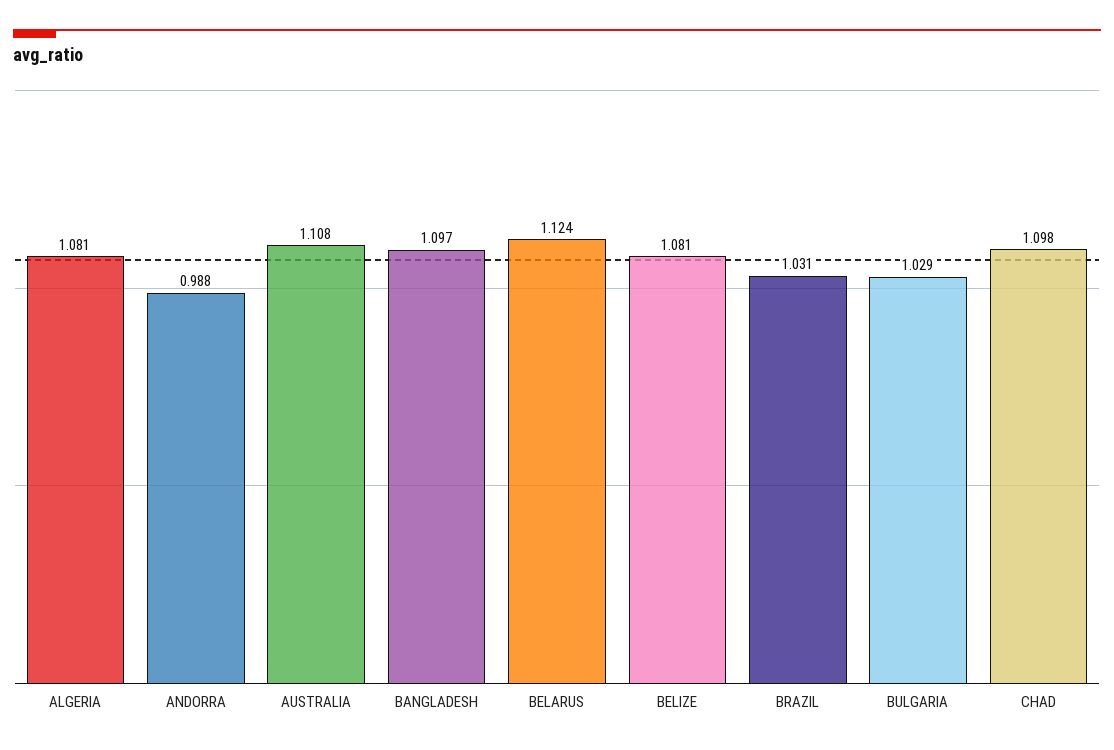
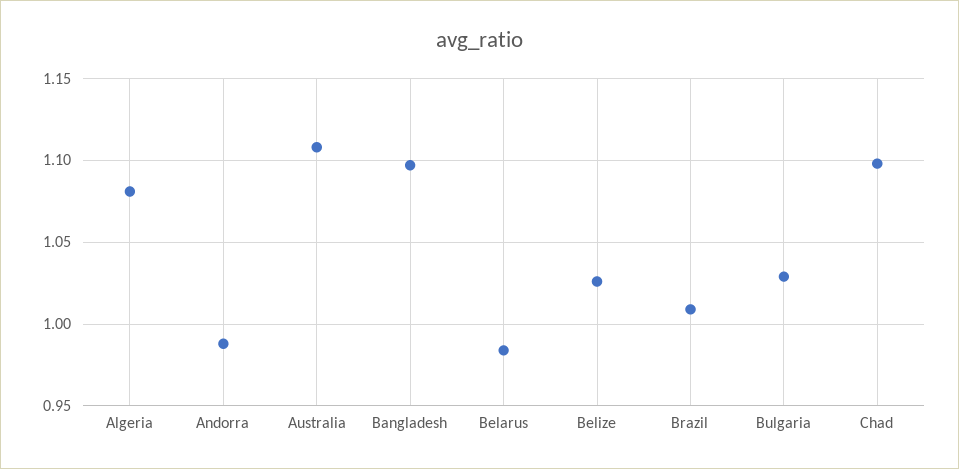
BELARUS: 1.124 -> 0.985
BELIZE: 1.081 -> 1.025
BRAZIL: 1.031 -> 1.01

